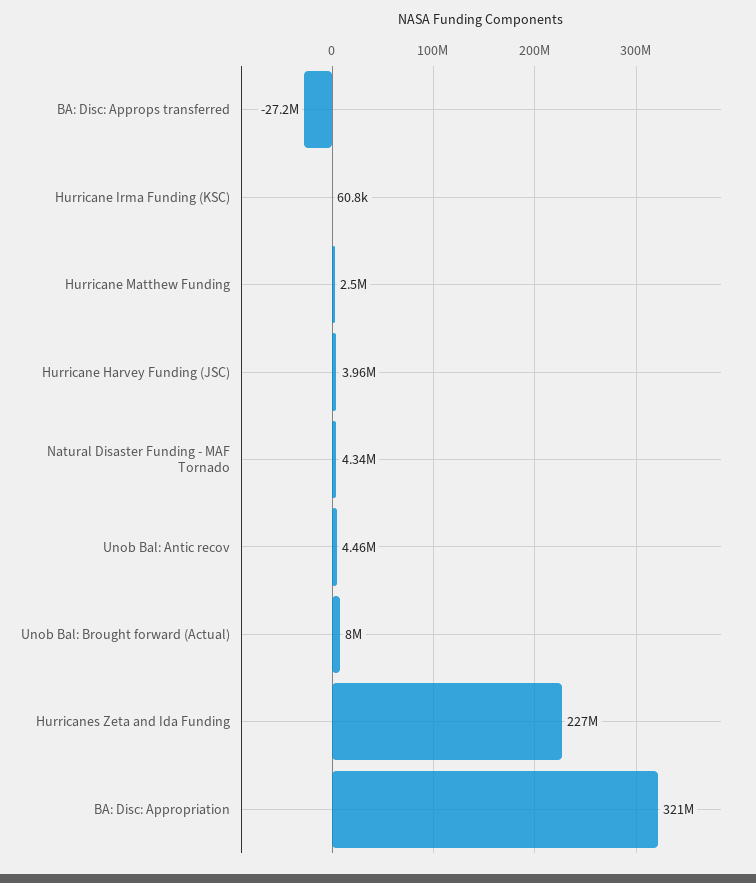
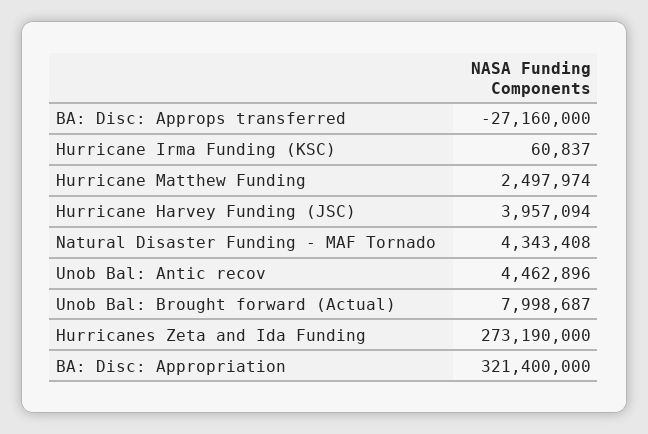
Hurricanes Zeta and Ida Funding: 227000000 -> 273190000

